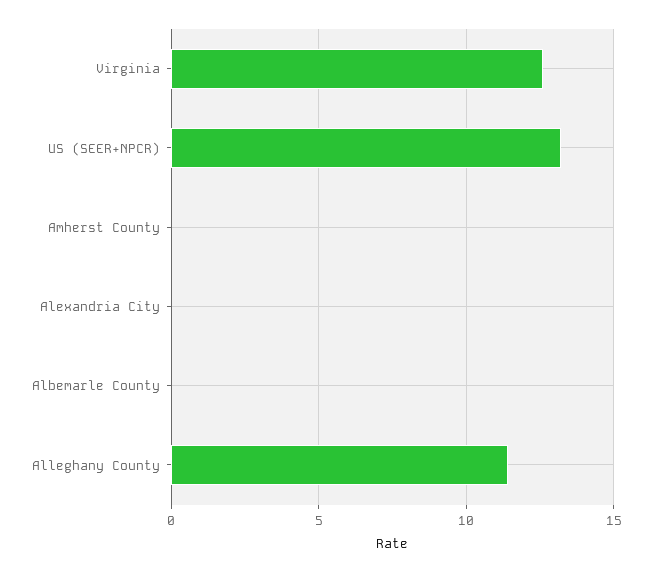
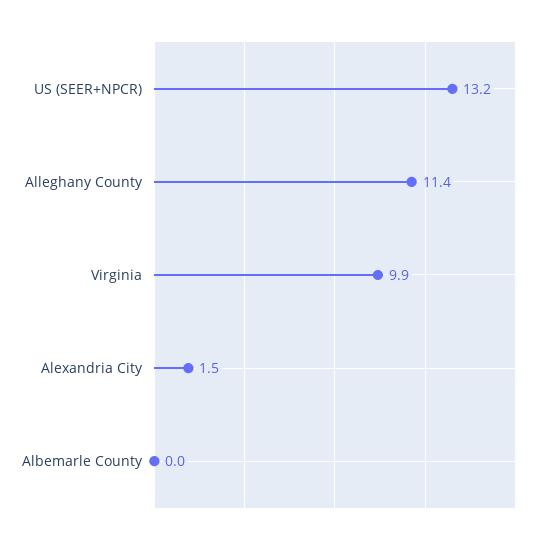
Virginia: 12.5 -> 9.9
Amherst County: 0 -> none
Alexandria City: 0 -> 1.5

